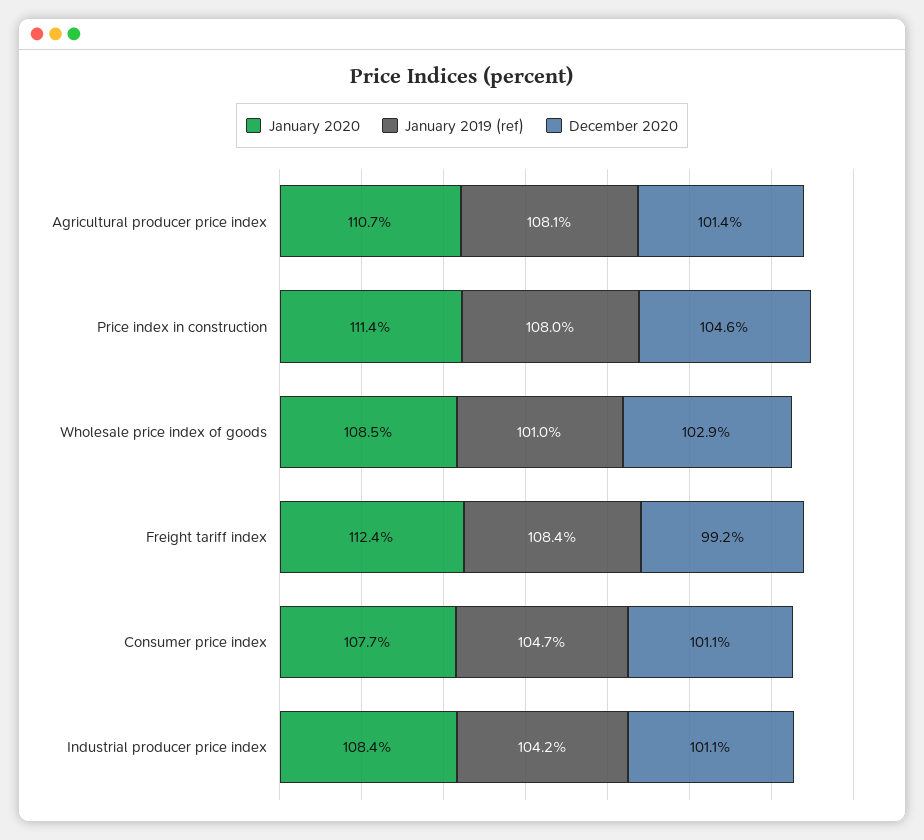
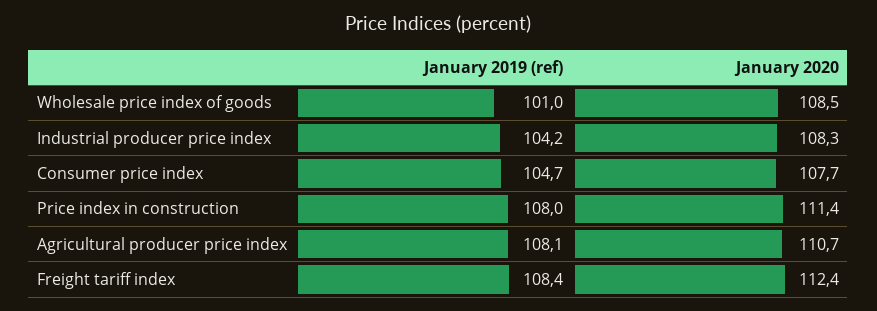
December 2020, Agricultural producer price index: 101.4 -> none
December 2020, Price index in construction: 104.6 -> none
December 2020, Wholesale price index of goods: 102.9 -> none
December 2020, Freight tariff index: 99.2 -> none
December 2020, Consumer price index: 101.1 -> none
January 2020, Industrial producer price index: 108.4 -> 108.3
December 2020, Industrial producer price index: 101.1 -> none

